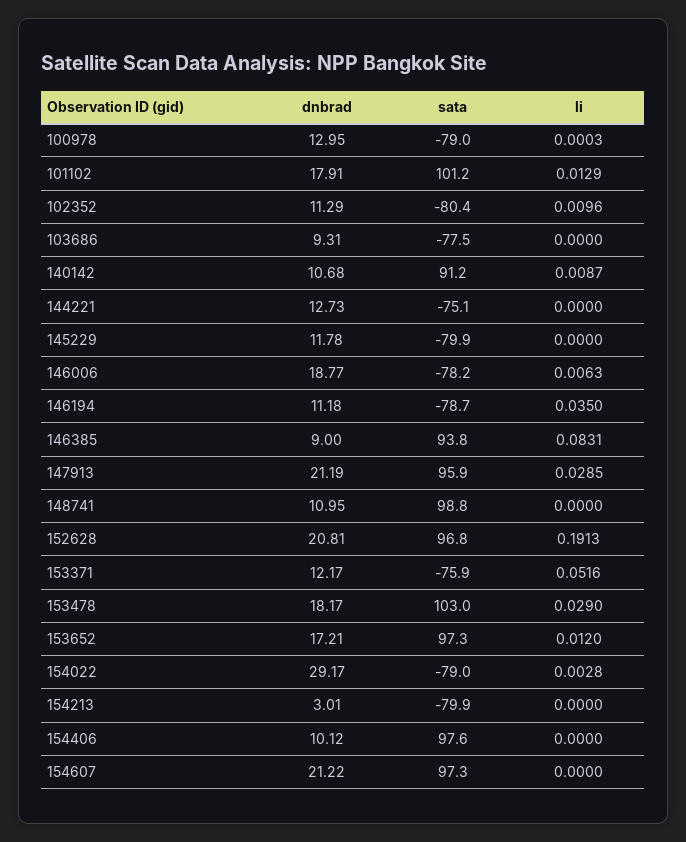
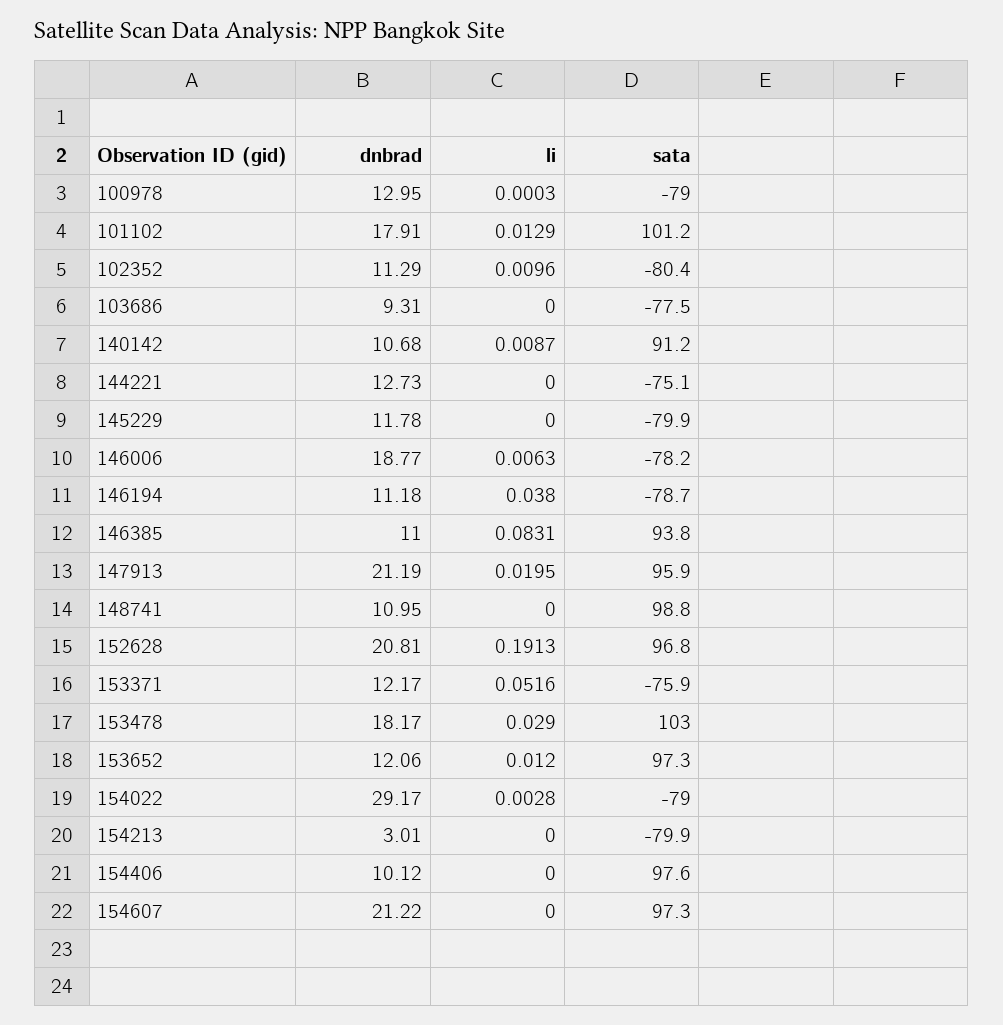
li, 146194: 0.035 -> 0.038
dnbrad, 146385: 9 -> 11
li, 147913: 0.0285 -> 0.0195
dnbrad, 153652: 17.21 -> 12.06

